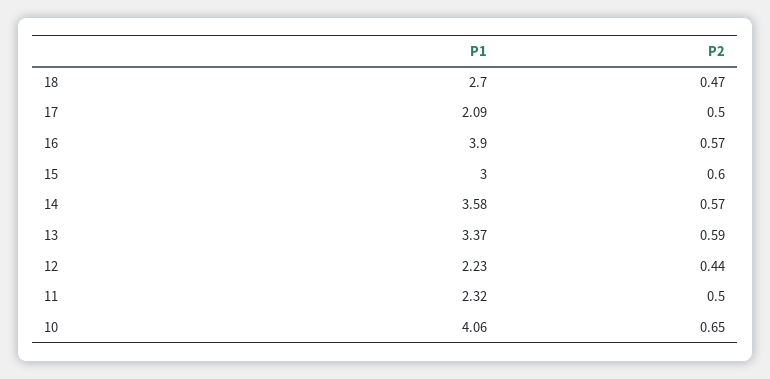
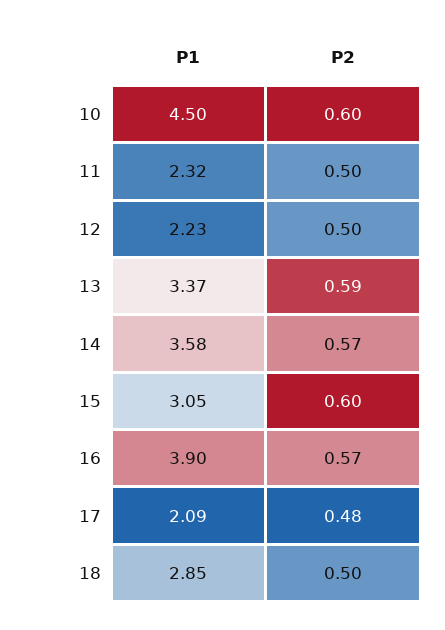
P1, 18: 2.7 -> 2.85
P2, 18: 0.47 -> 0.5
P2, 17: 0.5 -> 0.48
P1, 15: 3 -> 3.05
P2, 12: 0.44 -> 0.5
P1, 10: 4.06 -> 4.5
P2, 10: 0.65 -> 0.6

